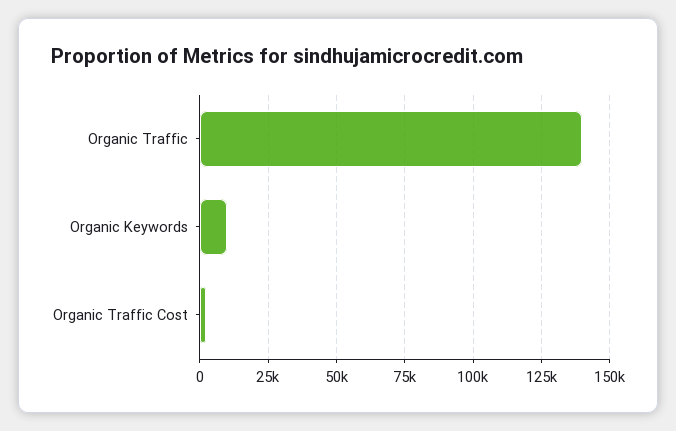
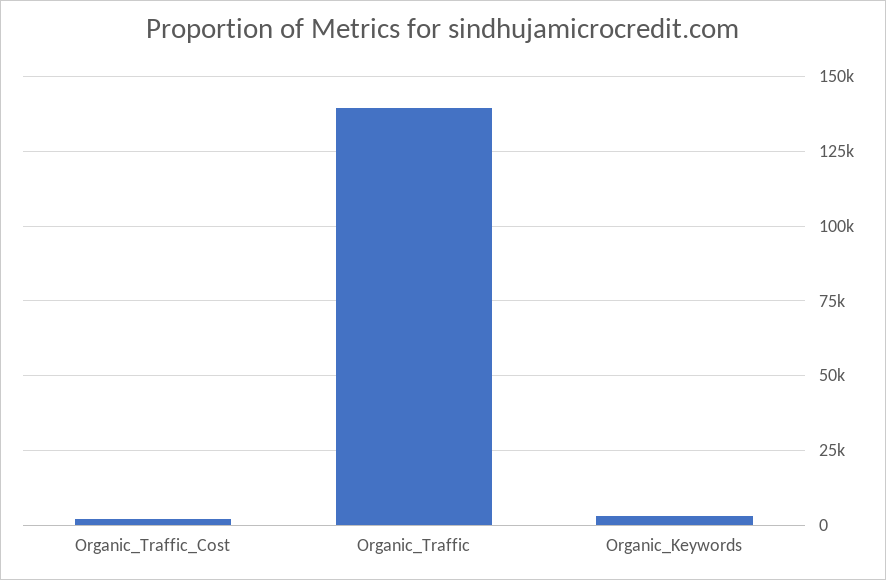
Organic Keywords: 10000 -> 2500

